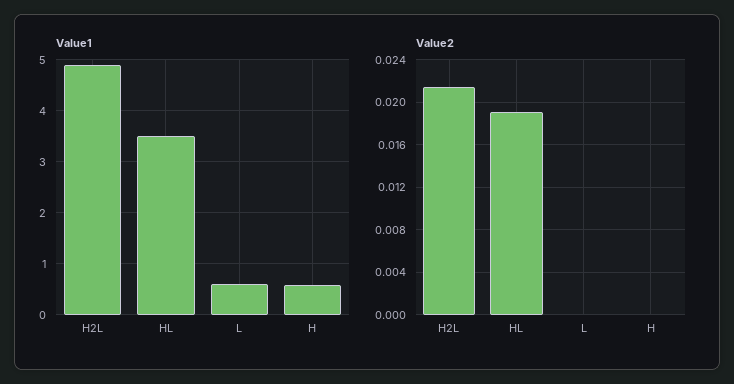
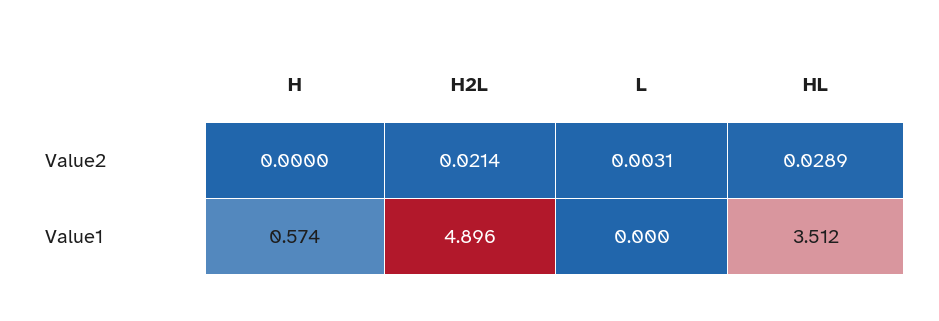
Value1, L: 0.6 -> 0
Value2, HL: 0.019 -> 0.0289
Value2, L: 0 -> 0.0031

